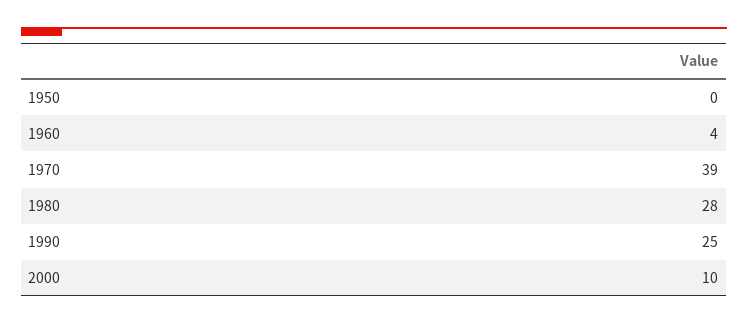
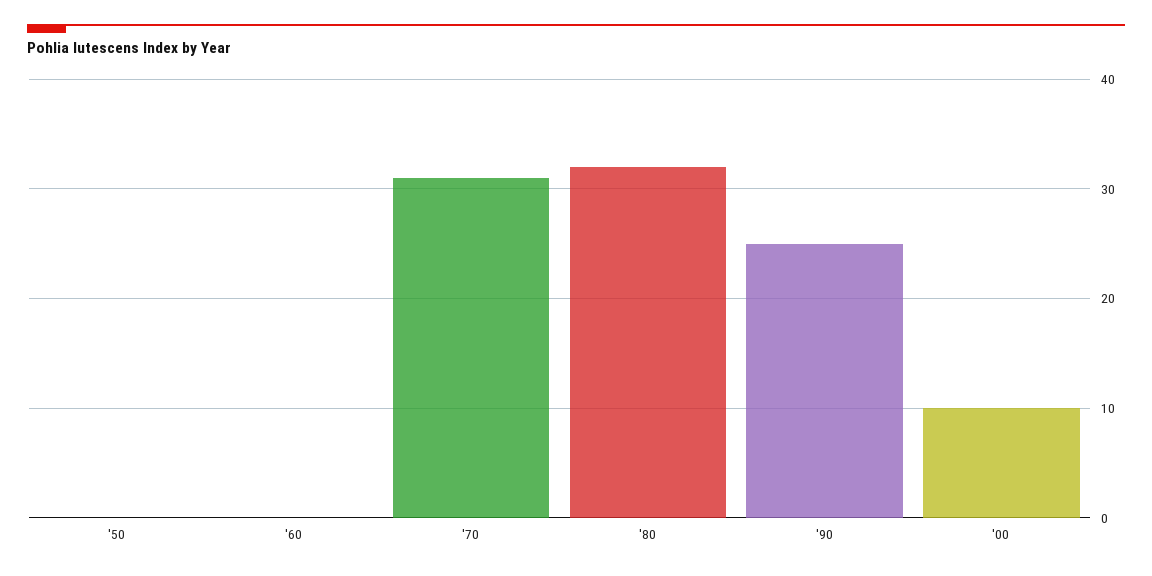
1960: 4 -> 0
1970: 39 -> 31
1980: 28 -> 32

